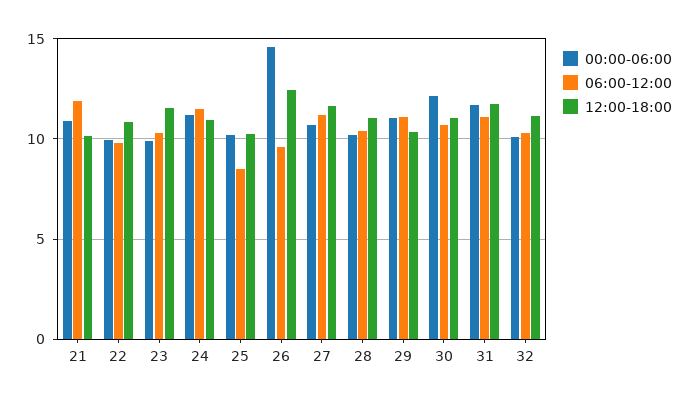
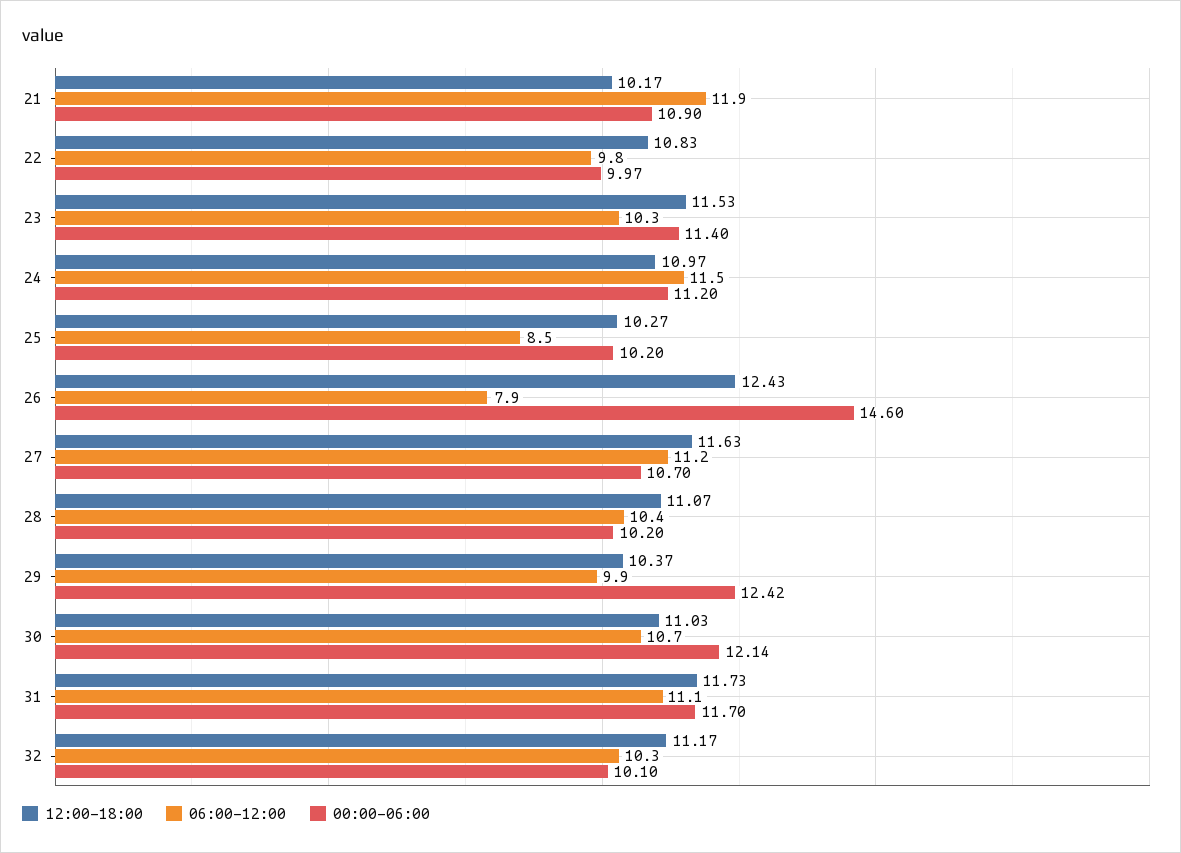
00:00-06:00, 23: 10 -> 11.4
06:00-12:00, 26: 9.5 -> 7.9
00:00-06:00, 29: 11 -> 12.42
06:00-12:00, 29: 11 -> 9.9

